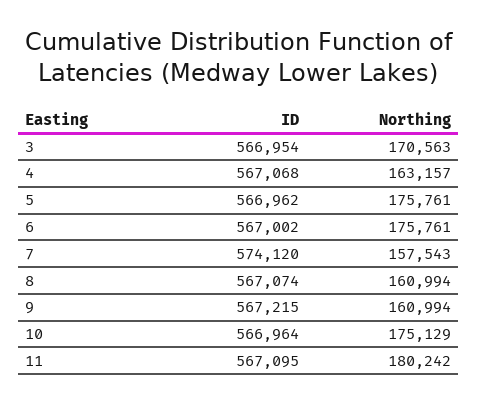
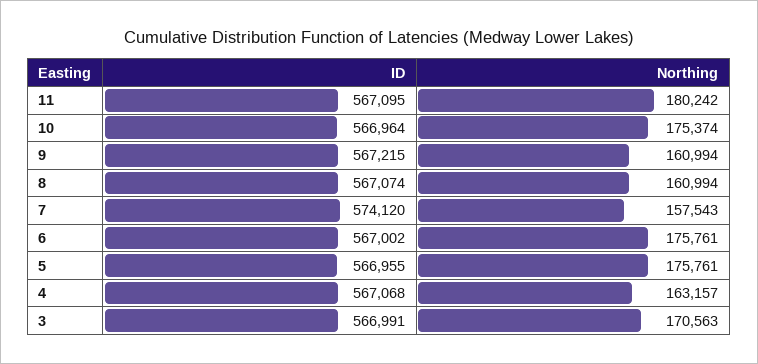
ID, 3: 566954 -> 566991
ID, 5: 566962 -> 566955
Northing, 10: 175129 -> 175374

